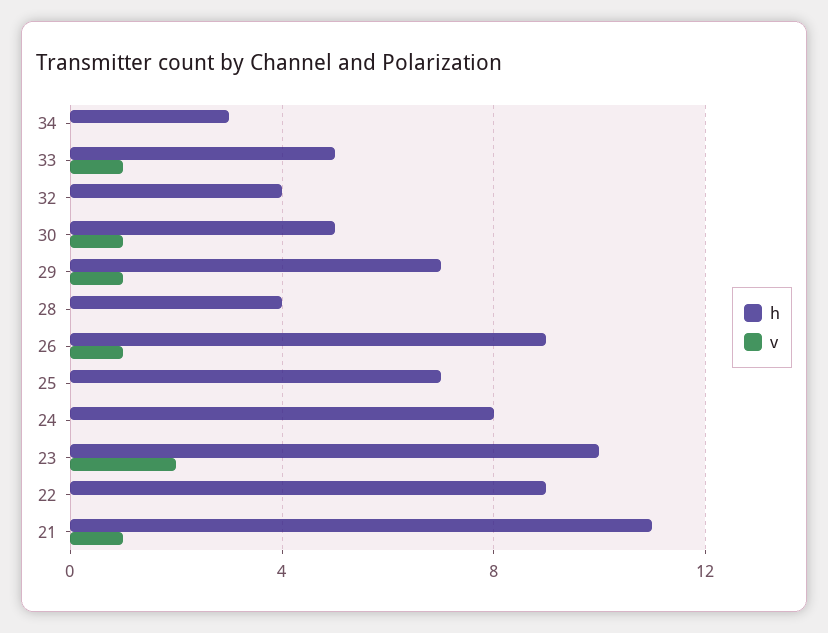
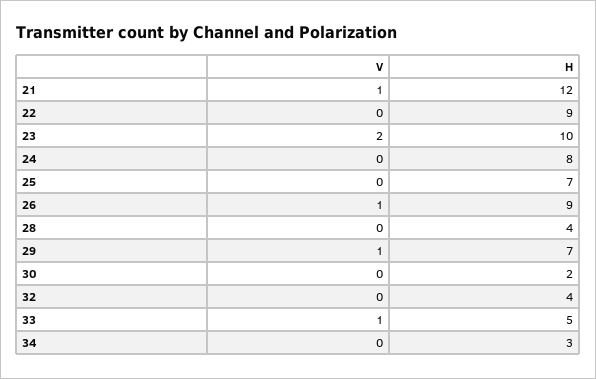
h, 30: 5 -> 2
v, 30: 1 -> 0
h, 21: 11 -> 12

